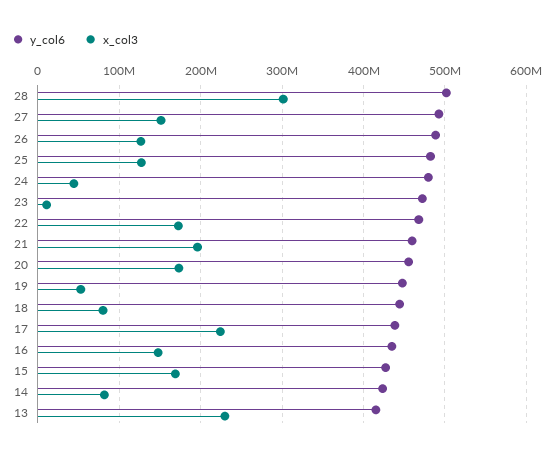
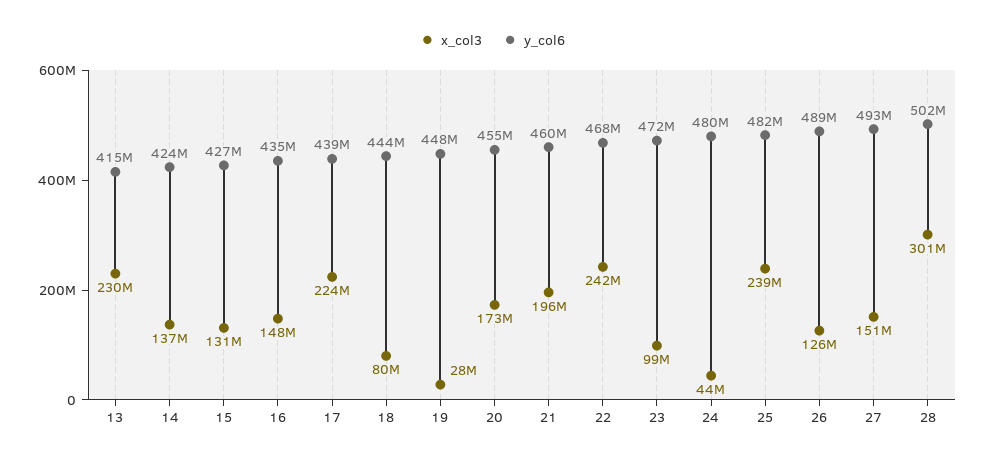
x_col3, 25: 130000000 -> 239000000
x_col3, 23: 10000000 -> 99000000
x_col3, 22: 170000000 -> 242000000
x_col3, 19: 50000000 -> 28000000
x_col3, 15: 170000000 -> 131000000
x_col3, 14: 80000000 -> 137000000

